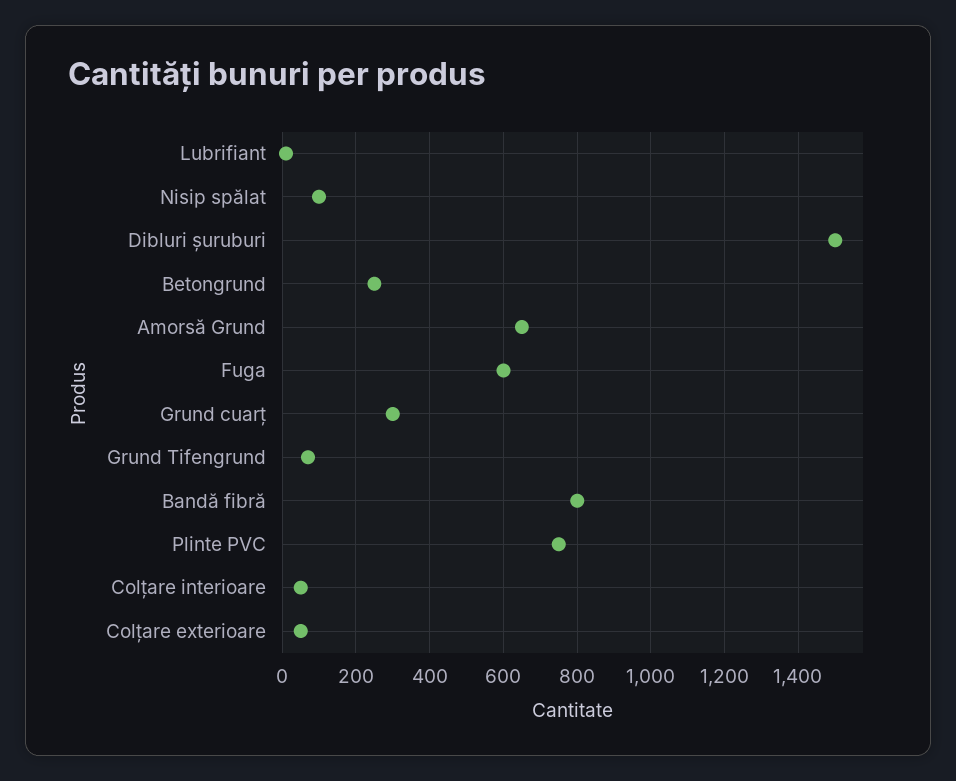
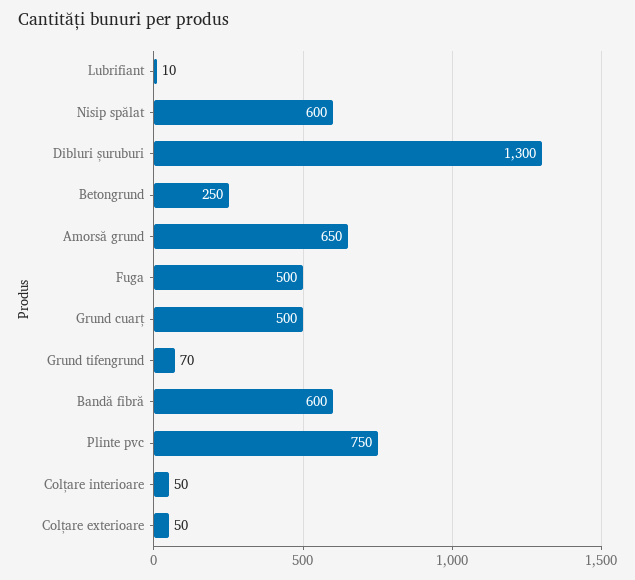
Nisip spălat: 100 -> 600
Dibluri șuruburi: 1500 -> 1300
Fuga: 600 -> 500
Grund cuarț: 300 -> 500
Bandă fibră: 800 -> 600

